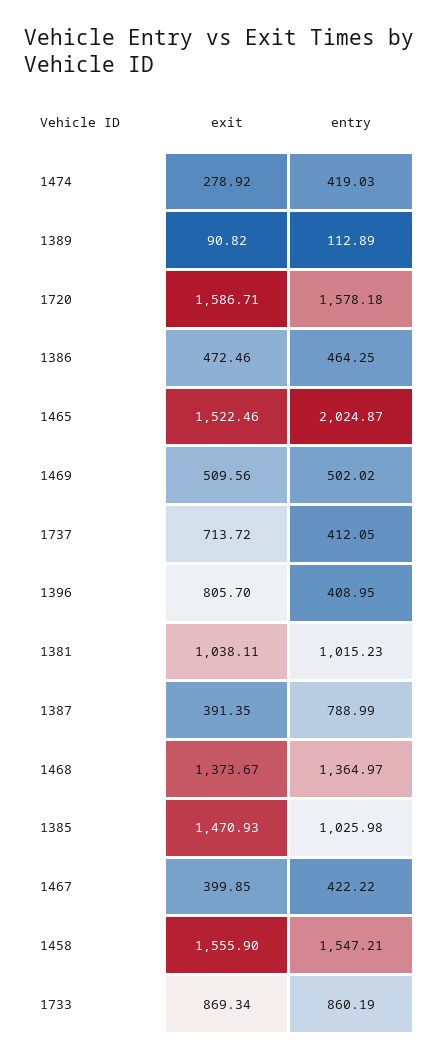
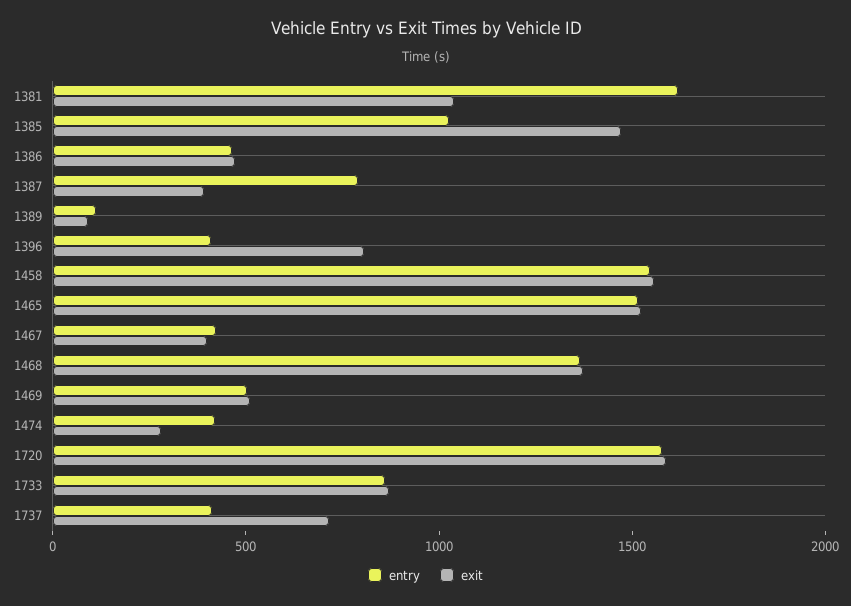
entry, 1465: 2024.87 -> 1500
entry, 1381: 1015.23 -> 1600

